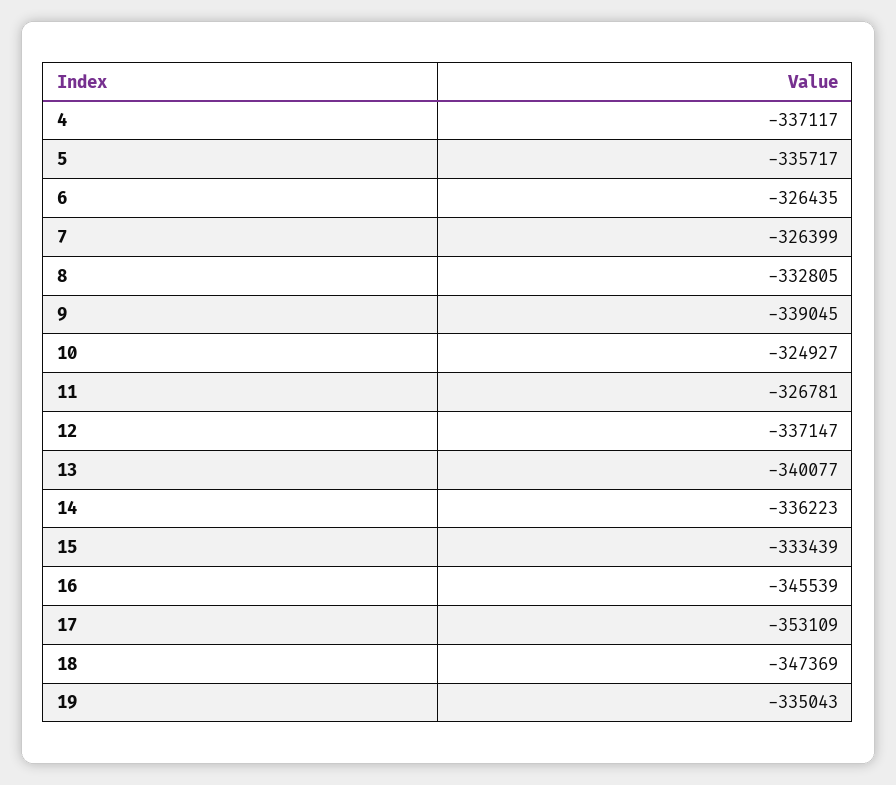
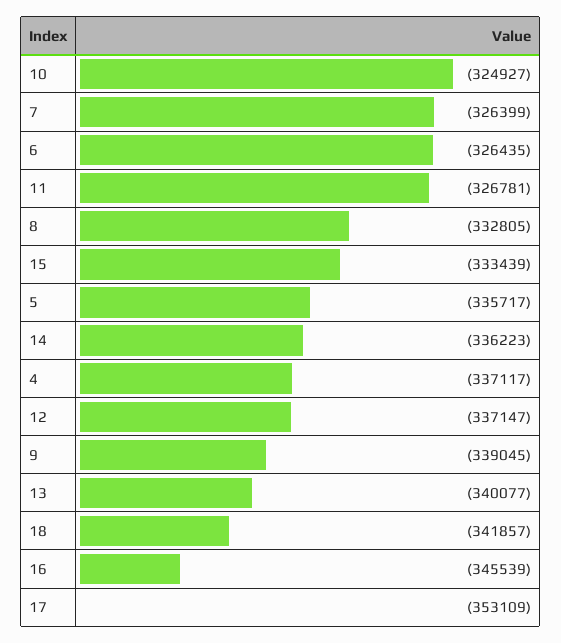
18: -347369 -> -341857
19: -335043 -> none

